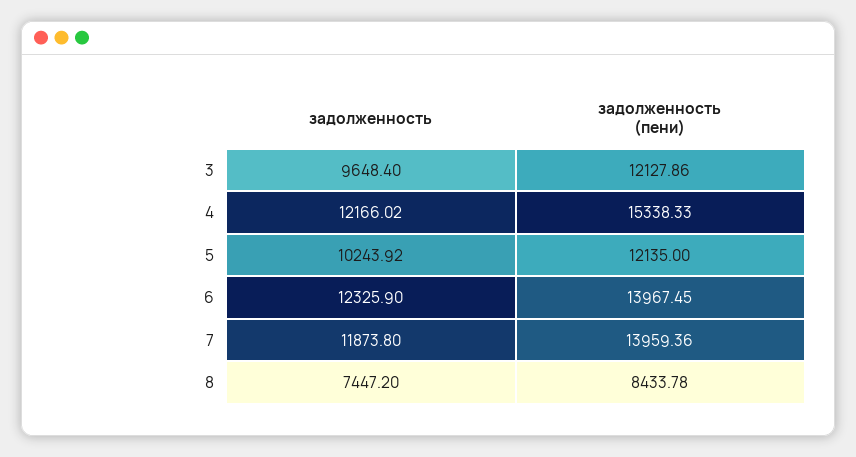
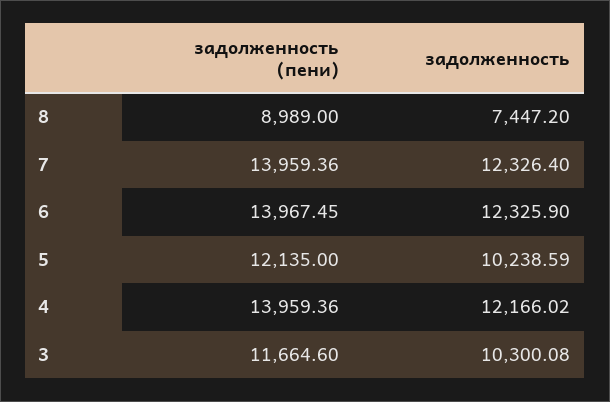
задолженность, 3: 9648.4 -> 10300.08
задолженность (пени), 3: 12127.86 -> 11664.6
задолженность (пени), 4: 15338.33 -> 13959.36
задолженность, 5: 10243.92 -> 10238.59
задолженность, 7: 11873.8 -> 12326.4
задолженность (пени), 8: 8433.78 -> 8989

